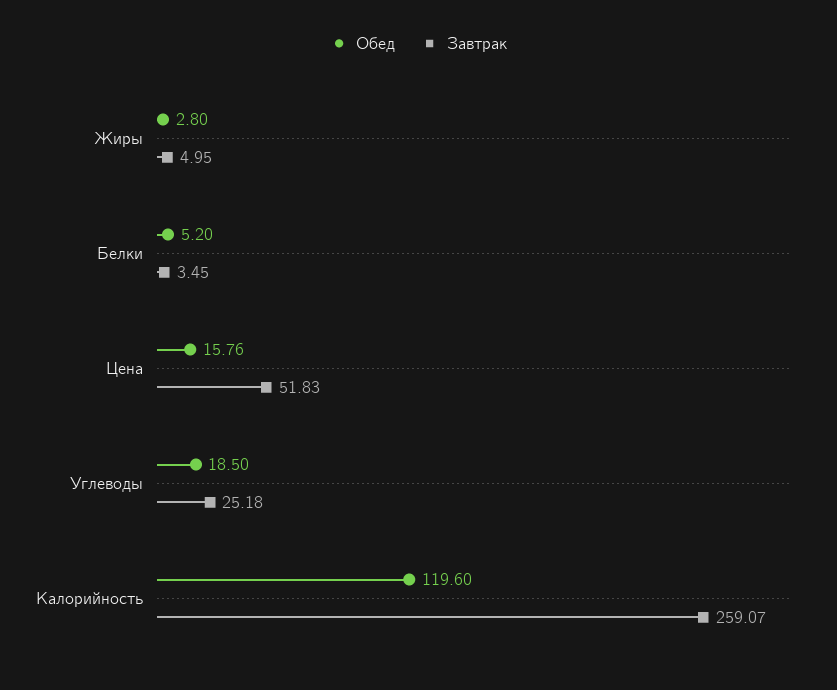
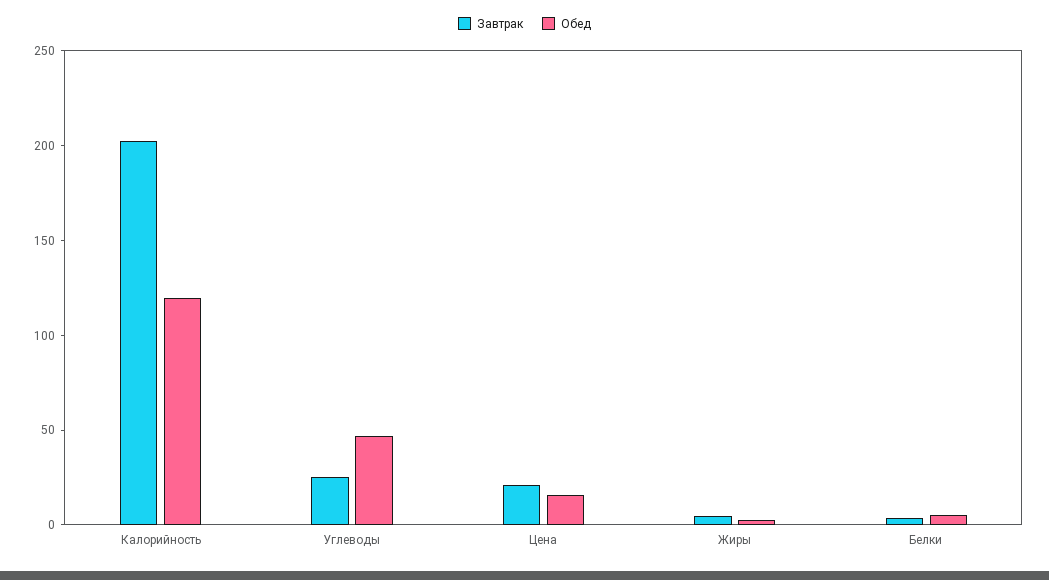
Завтрак, Цена: 51.83 -> 20
Обед, Углеводы: 18.5 -> 50
Завтрак, Калорийность: 259.07 -> 200

